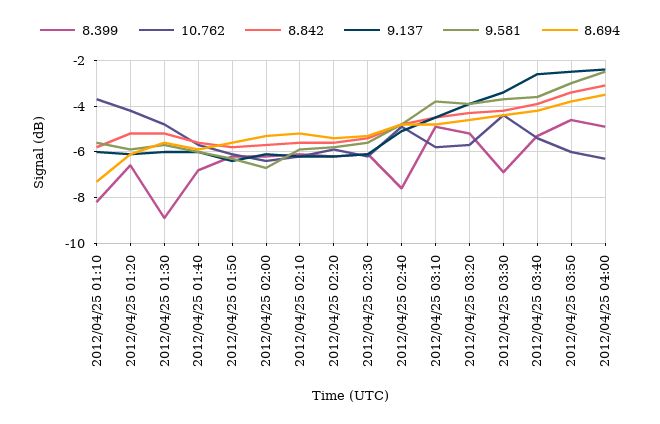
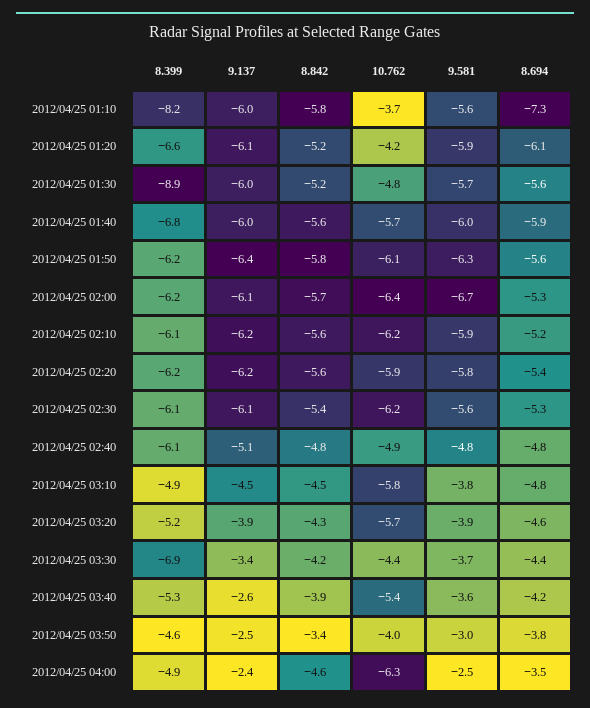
8.399, 2012/04/25 02:40: -7.5 -> -6.1
10.762, 2012/04/25 03:50: -6 -> -4
8.842, 2012/04/25 04:00: -3 -> -4.6

